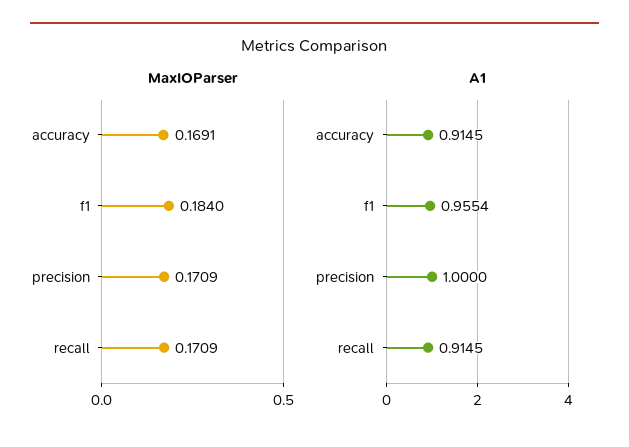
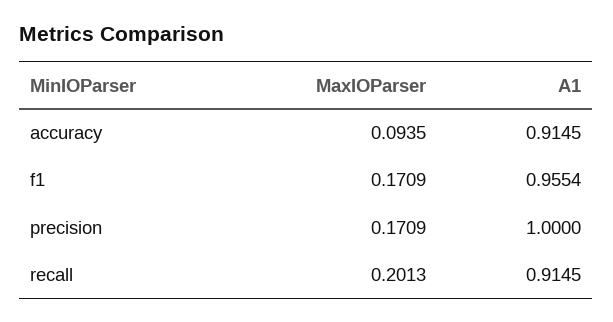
MaxIOParser, accuracy: 0.1691 -> 0.0935
MaxIOParser, f1: 0.184 -> 0.1709
MaxIOParser, recall: 0.1709 -> 0.2013

